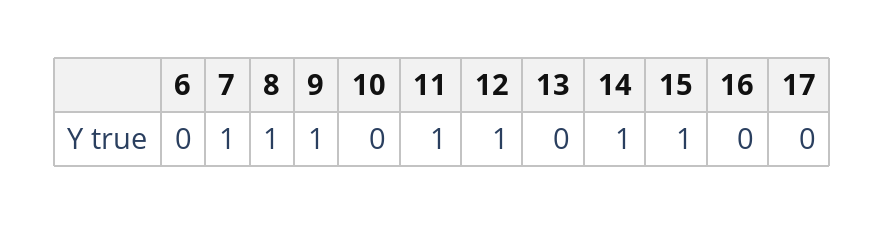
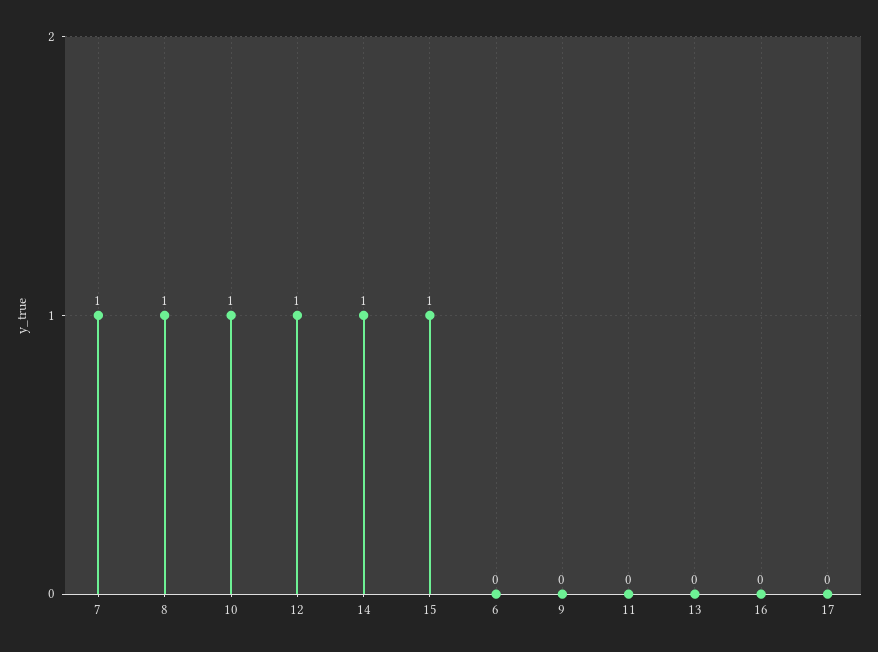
9: 1 -> 0
10: 0 -> 1
11: 1 -> 0

